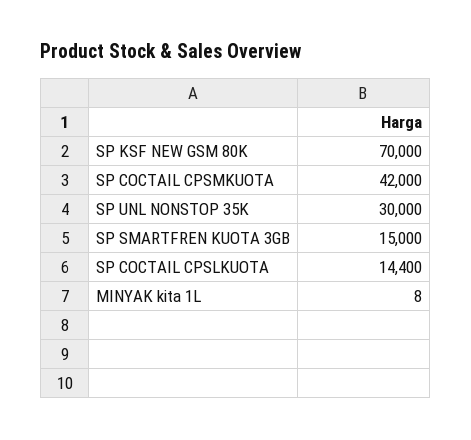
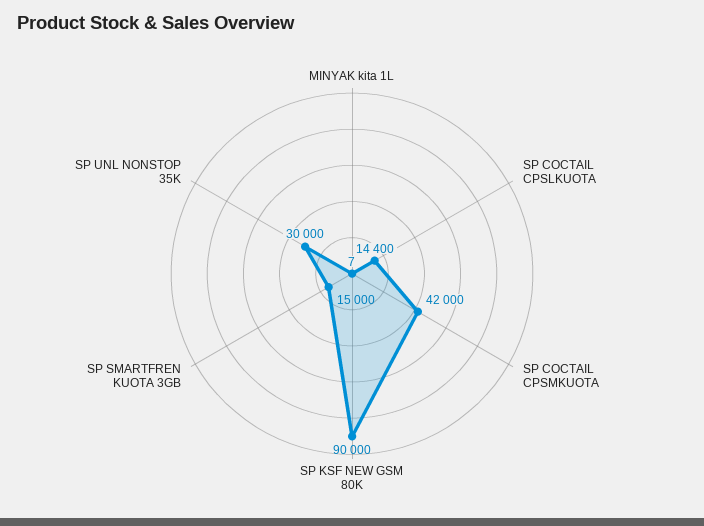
SP KSF NEW GSM 80K: 70000 -> 90000
MINYAK kita 1L: 8 -> 7

